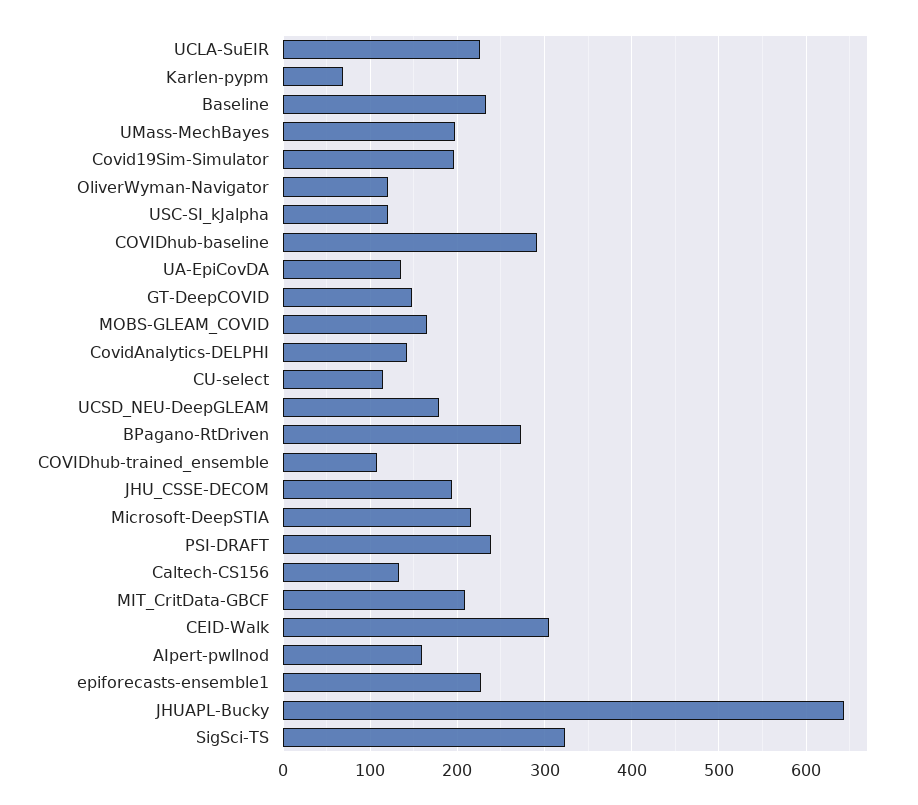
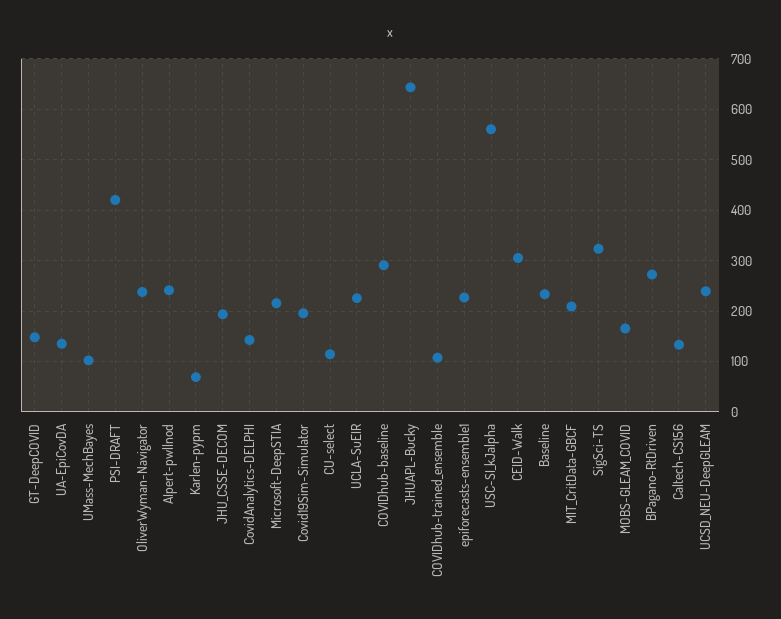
UMass-MechBayes: 200 -> 100
OliverWyman-Navigator: 120 -> 240
USC-SI_kJalpha: 120 -> 560
UCSD_NEU-DeepGLEAM: 180 -> 240
PSI-DRAFT: 240 -> 420
AIpert-pwllnod: 160 -> 240

